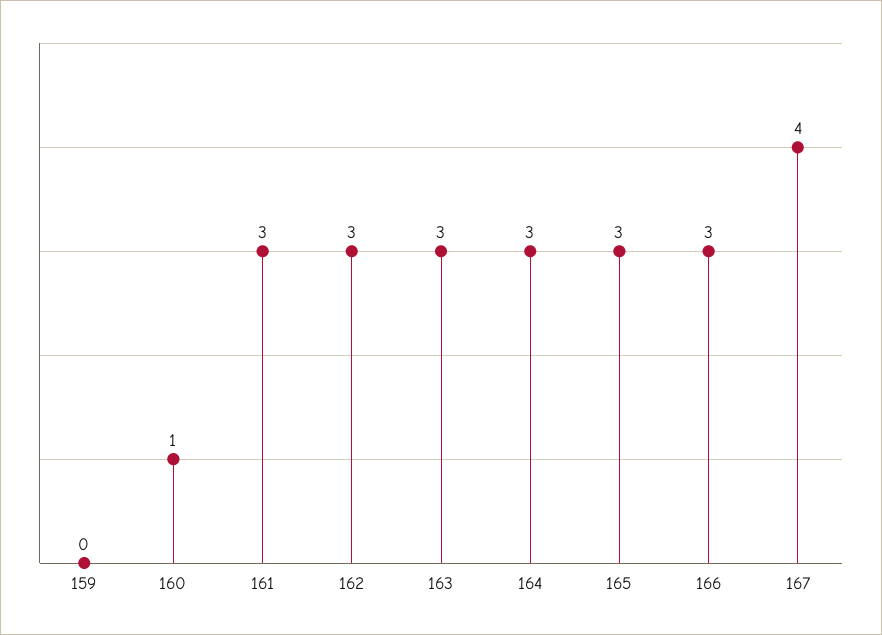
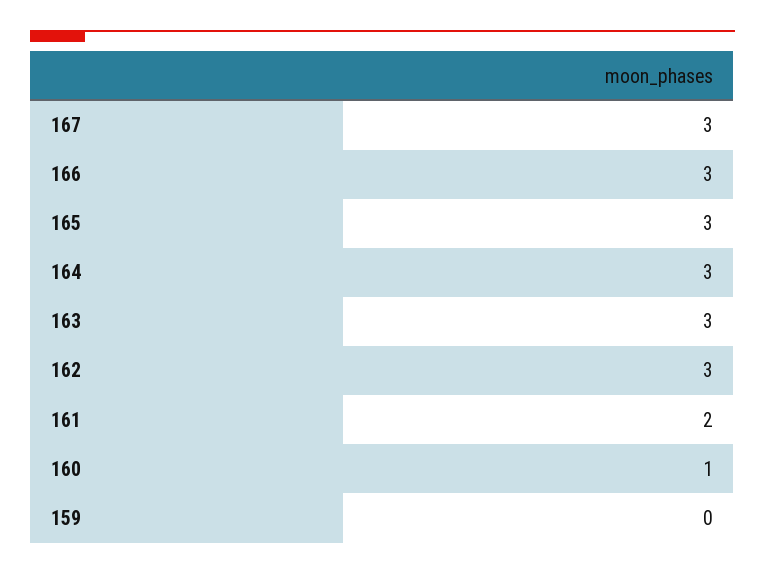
161: 3 -> 2
167: 4 -> 3

